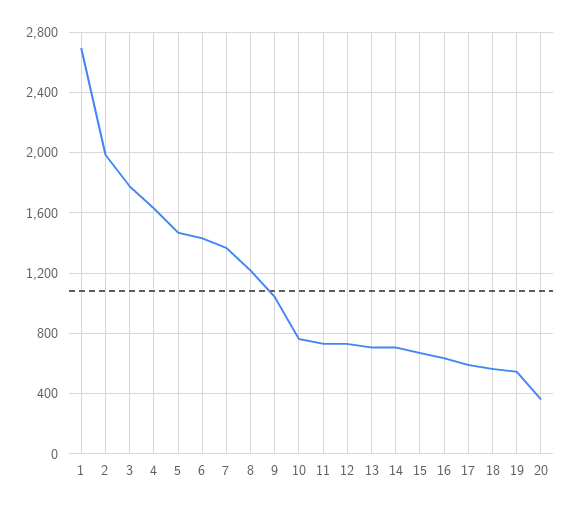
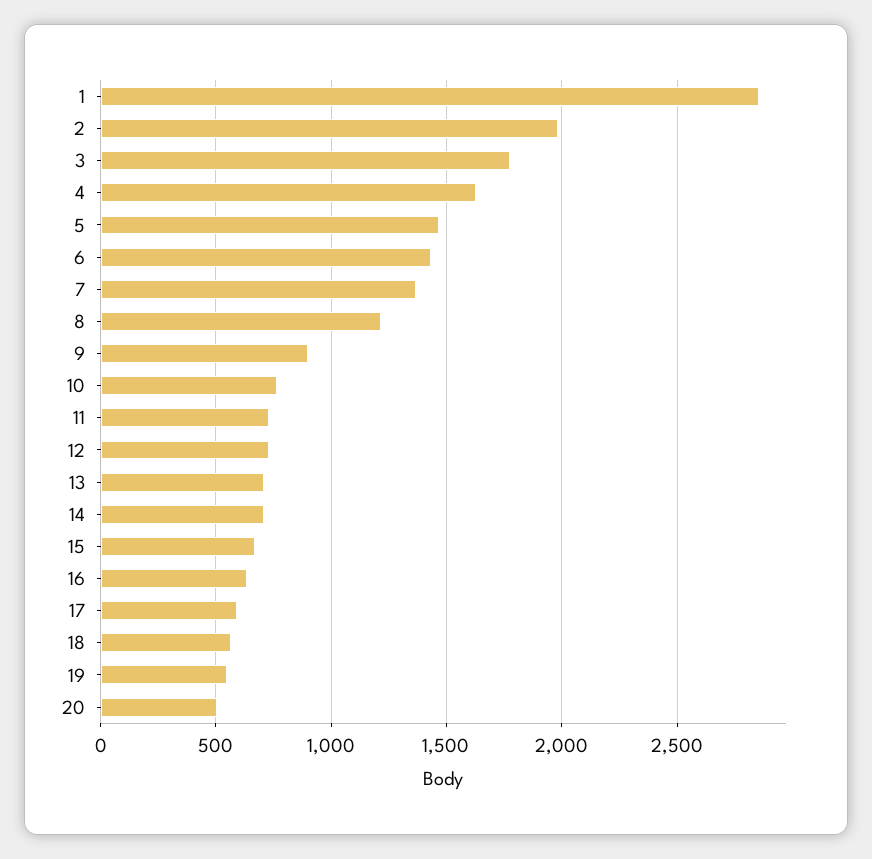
1: 2700 -> 2850
9: 1050 -> 900
20: 350 -> 500

